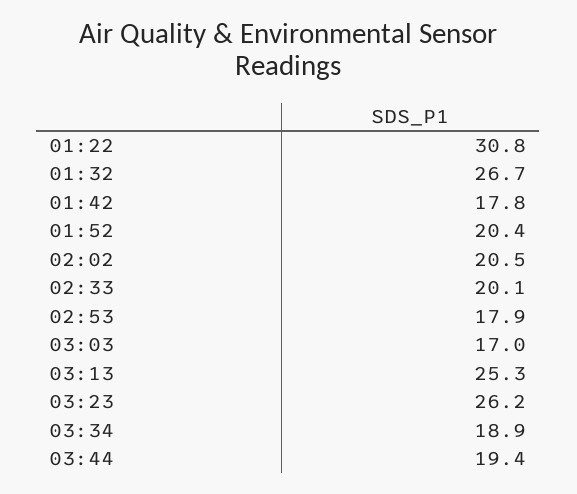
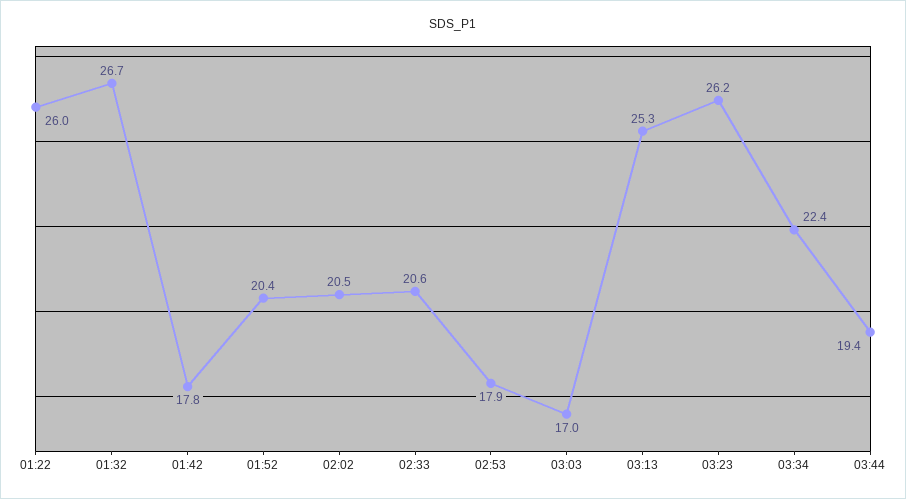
01:22: 30.8 -> 26
02:33: 20.1 -> 20.6
03:34: 18.9 -> 22.4

